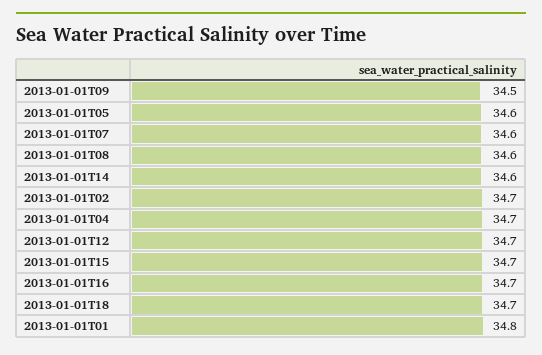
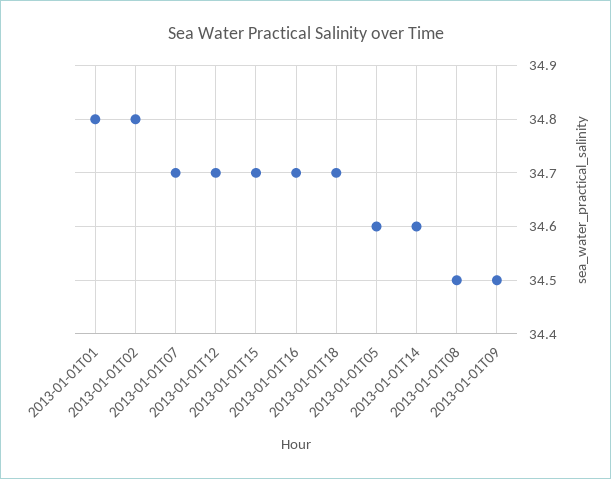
2013-01-01T07: 34.6 -> 34.7
2013-01-01T08: 34.6 -> 34.5
2013-01-01T02: 34.7 -> 34.8
2013-01-01T04: 34.7 -> none

